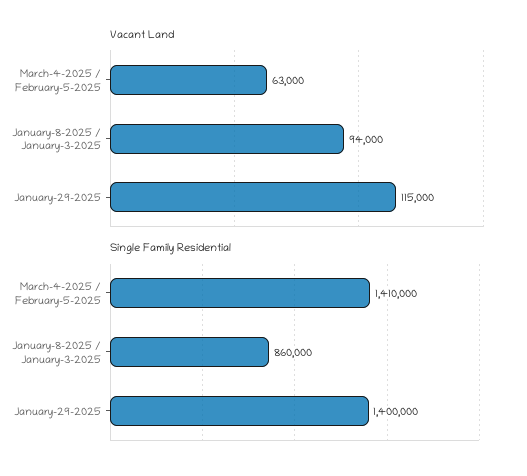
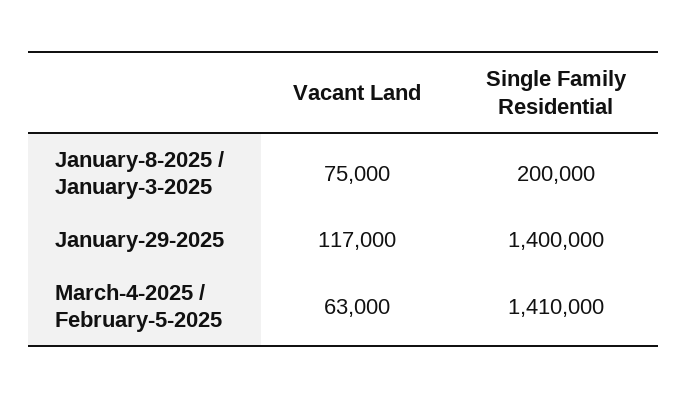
Vacant Land, January-8-2025 / January-3-2025: 94000 -> 75000
Vacant Land, January-29-2025: 115000 -> 117000
Single Family Residential, January-8-2025 / January-3-2025: 860000 -> 200000

